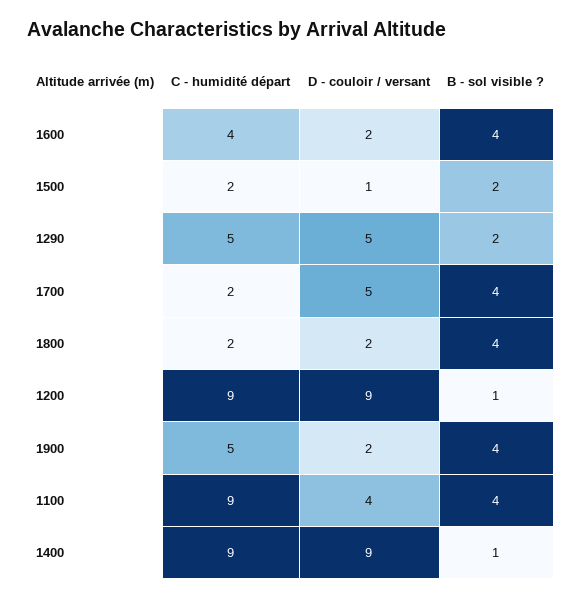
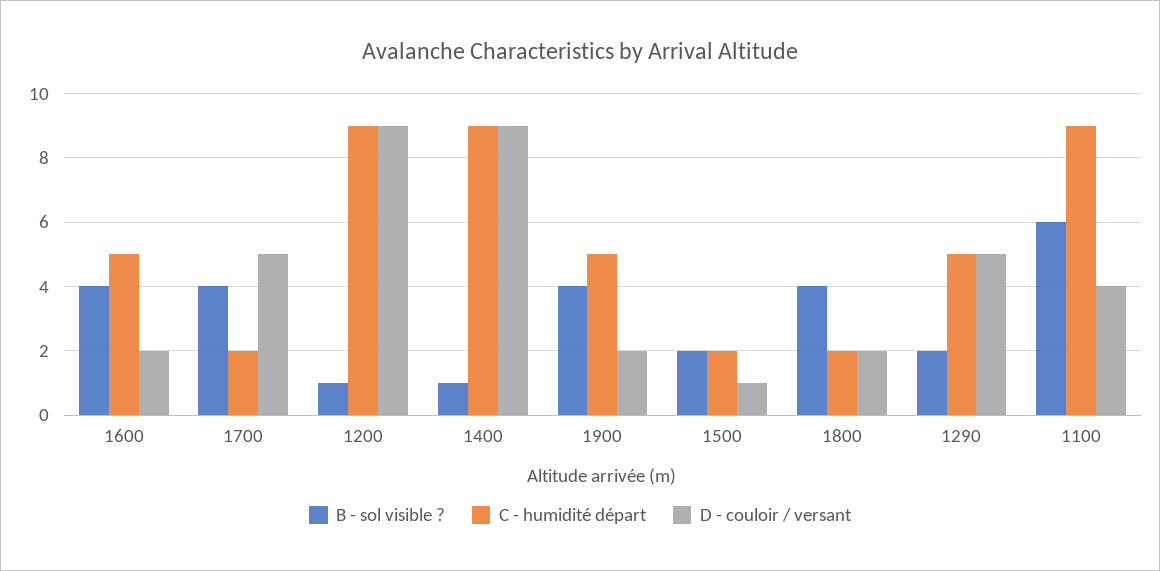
C - humidité départ, 1600: 4 -> 5
B - sol visible ?, 1100: 4 -> 6

